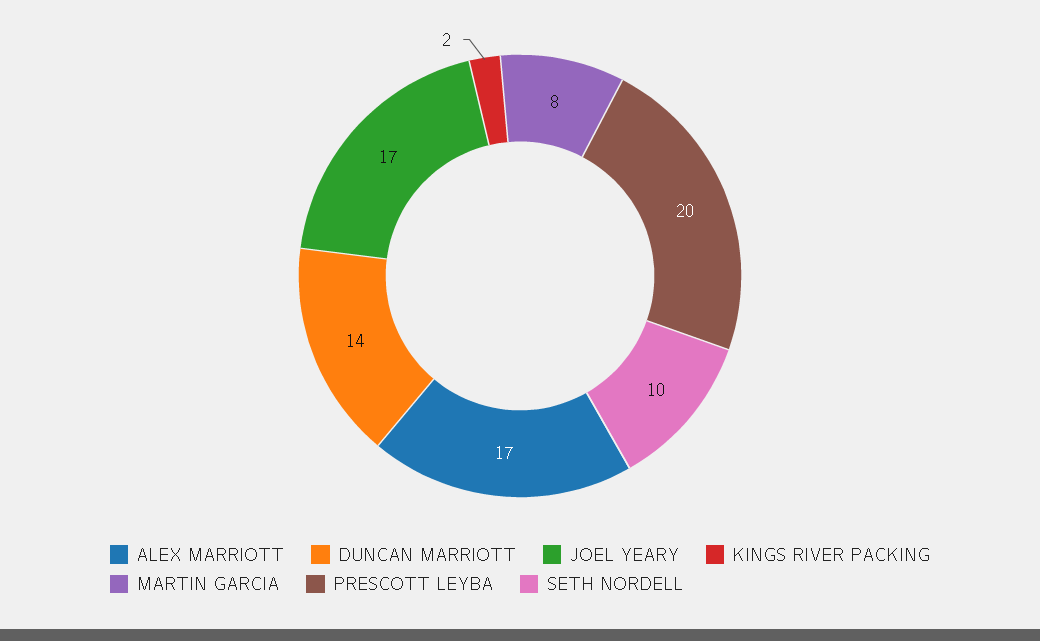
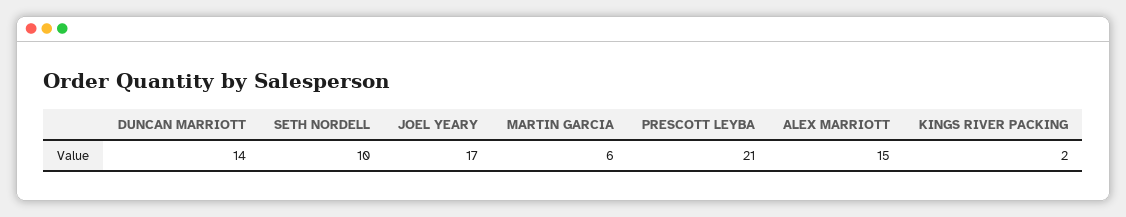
ALEX MARRIOTT: 17 -> 15
MARTIN GARCIA: 8 -> 6
PRESCOTT LEYBA: 20 -> 21

